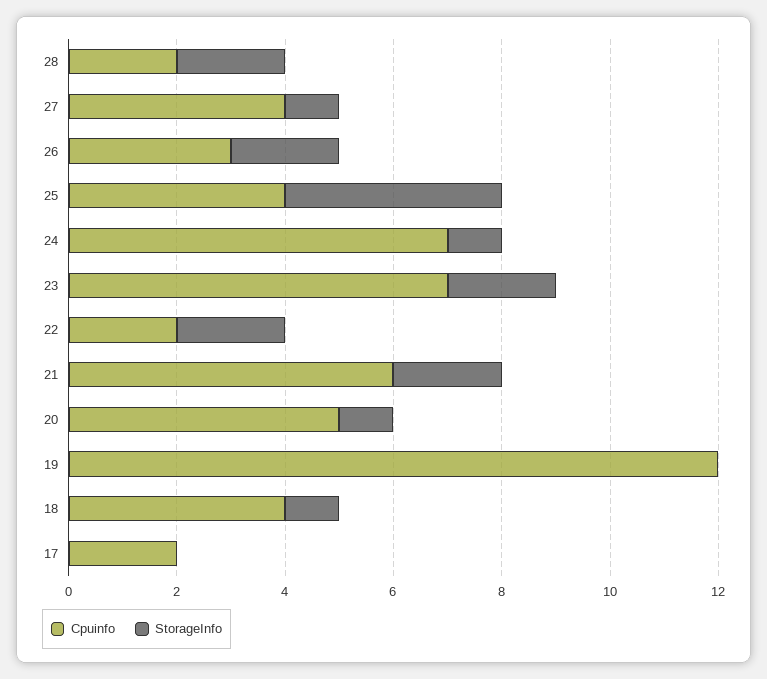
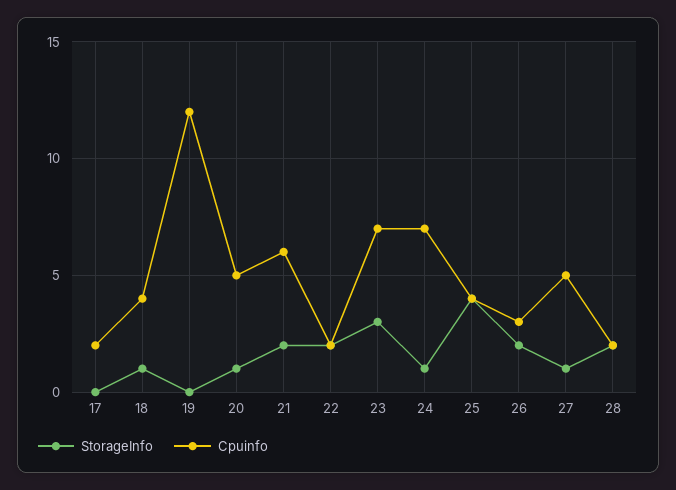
Cpuinfo, 27: 4 -> 5
StorageInfo, 23: 2 -> 3

